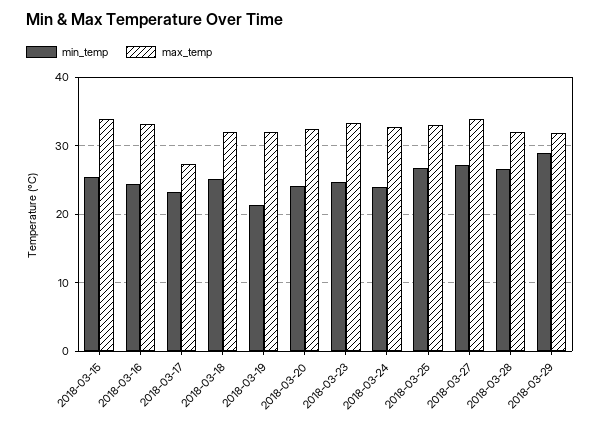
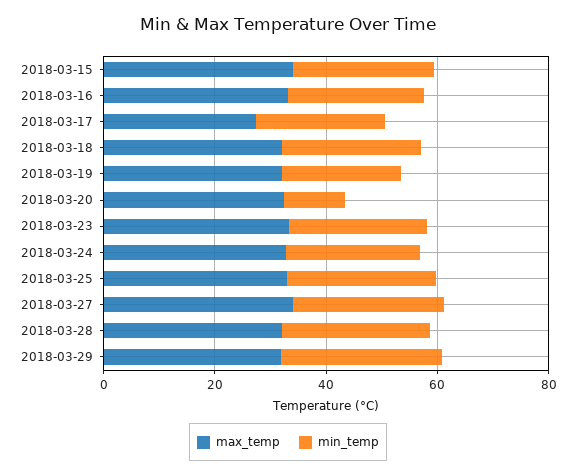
min_temp, 2018-03-20: 24 -> 10

